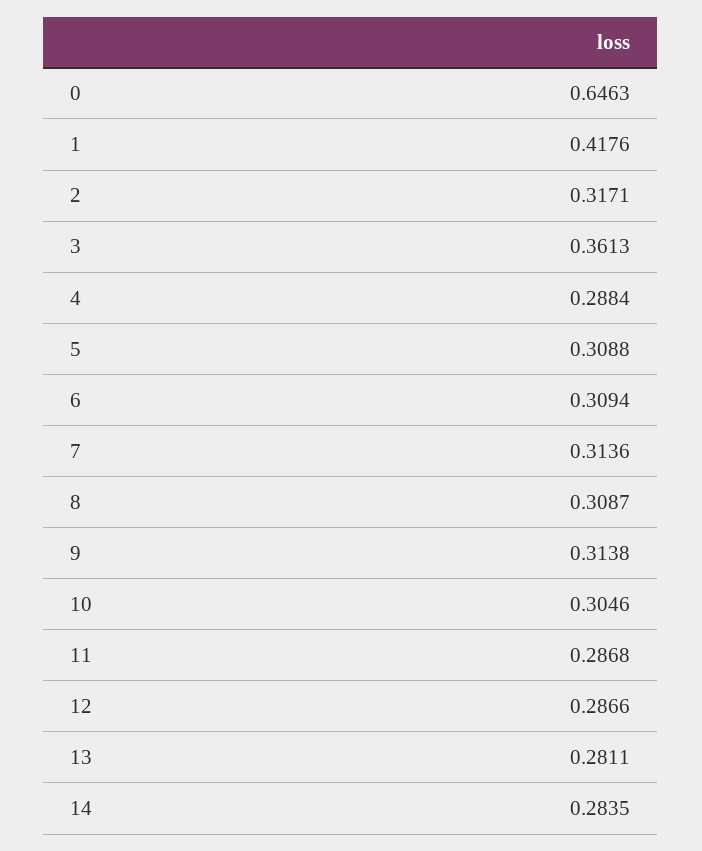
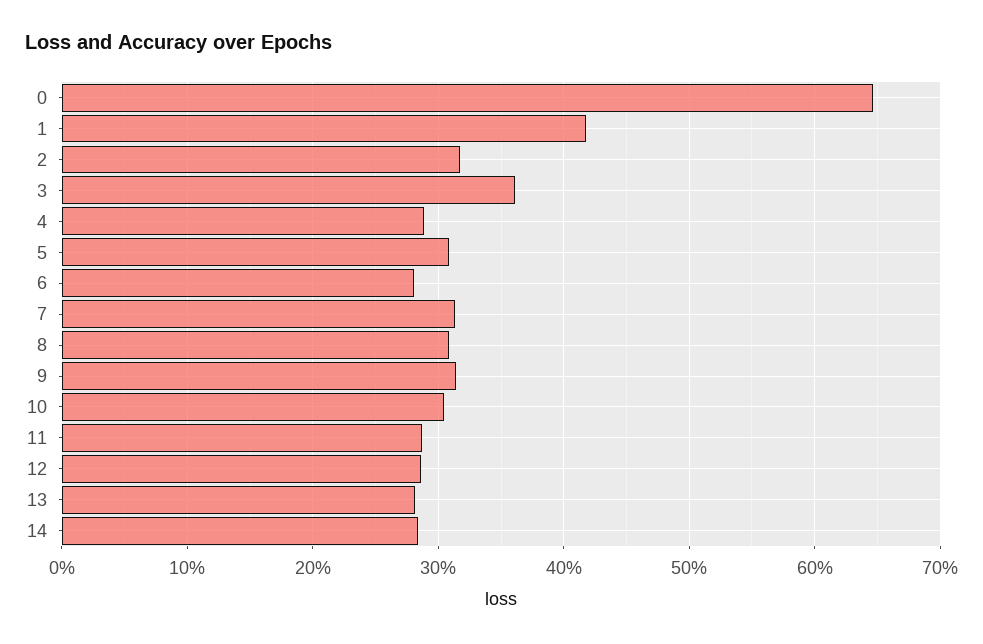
6: 0.3094 -> 0.28

